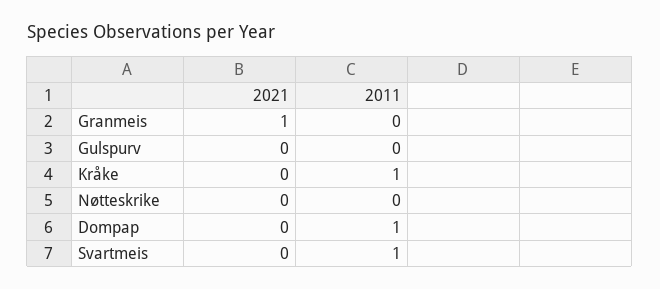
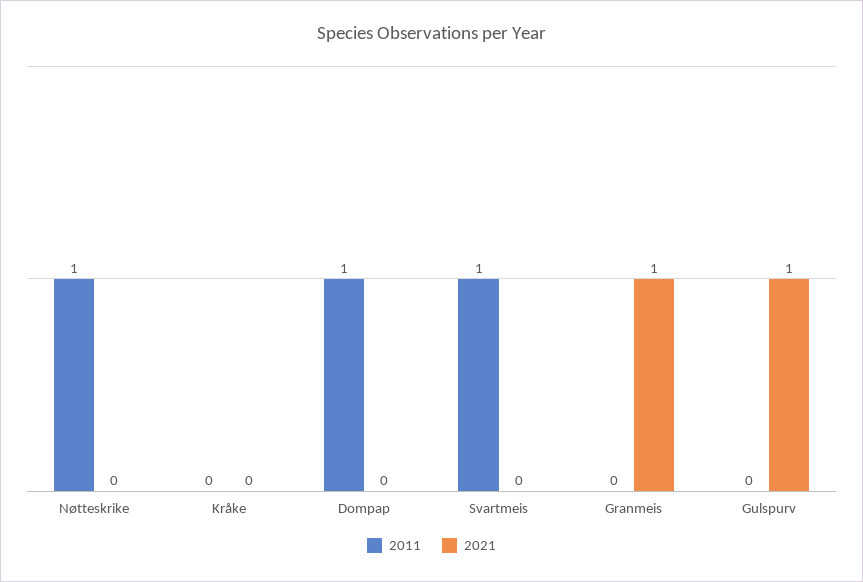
2021, Gulspurv: 0 -> 1
2011, Kråke: 1 -> 0
2011, Nøtteskrike: 0 -> 1

